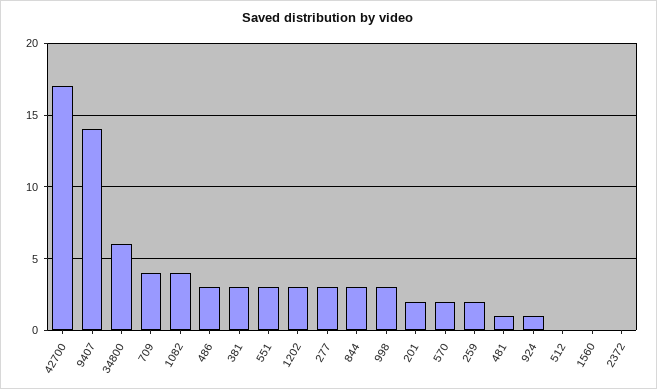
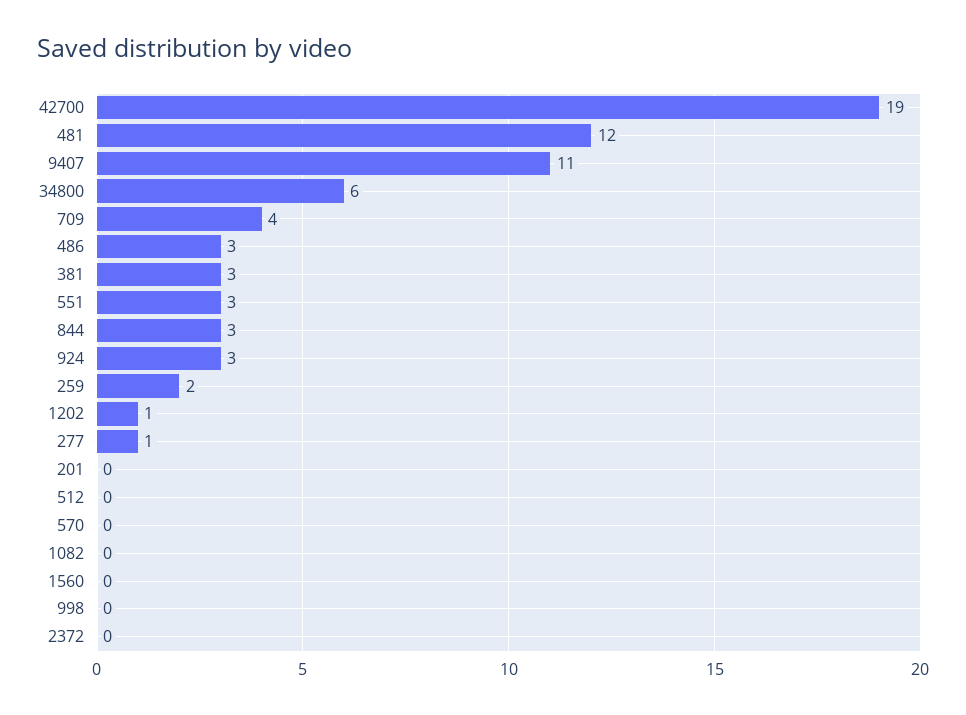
42700: 17 -> 19
9407: 14 -> 11
1082: 4 -> 0
1202: 3 -> 1
277: 3 -> 1
998: 3 -> 0
201: 2 -> 0
570: 2 -> 0
481: 1 -> 12
924: 1 -> 3

